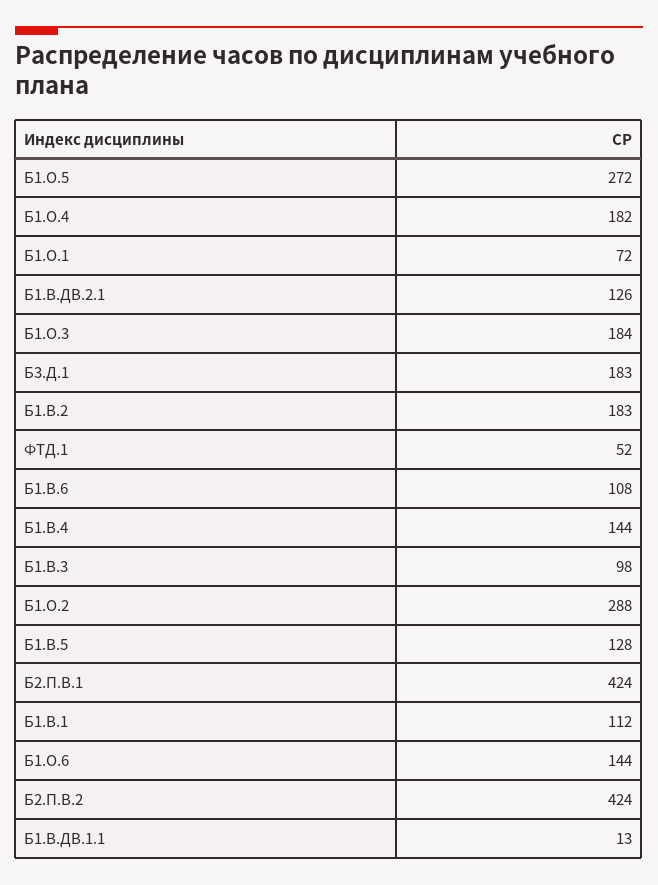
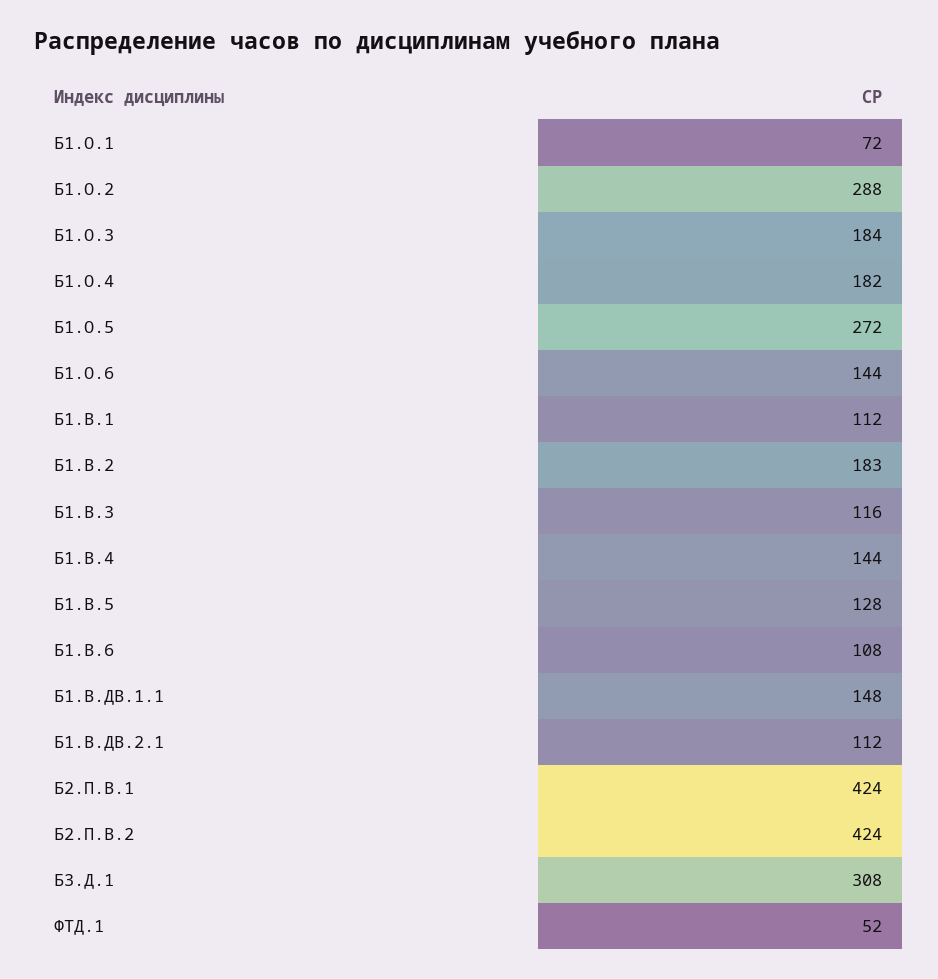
Б1.В.ДВ.2.1: 126 -> 112
Б3.Д.1: 183 -> 308
Б1.В.3: 98 -> 116
Б1.В.ДВ.1.1: 13 -> 148

